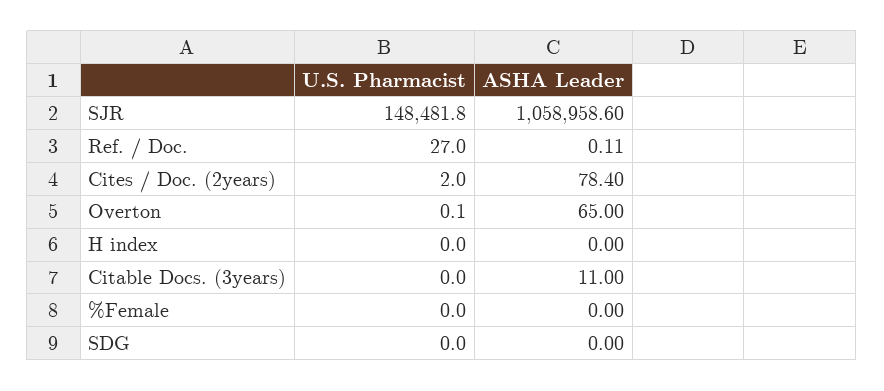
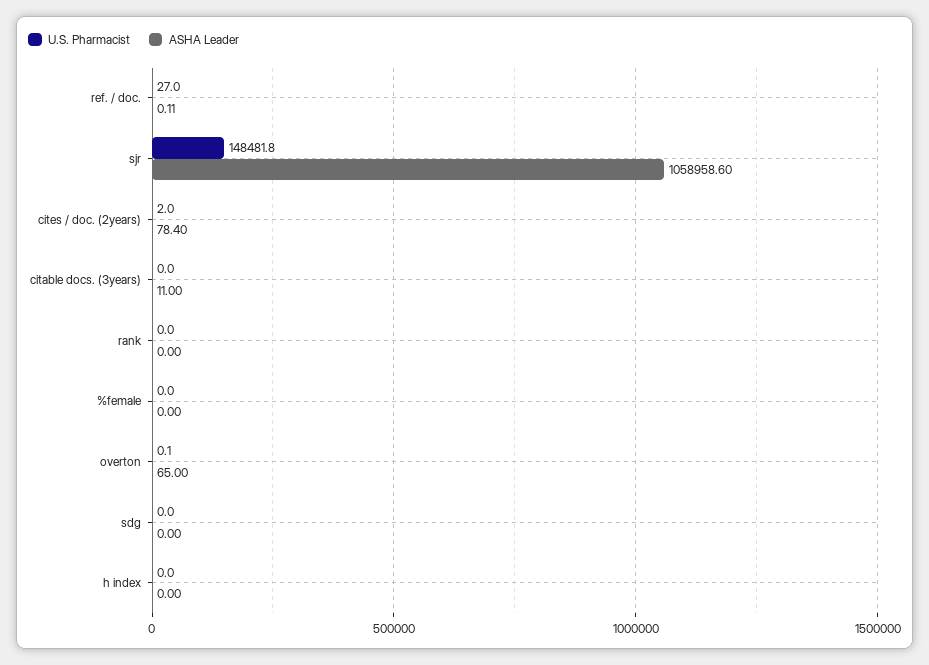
U.S. Pharmacist, rank: none -> 0
ASHA Leader, rank: none -> 0

